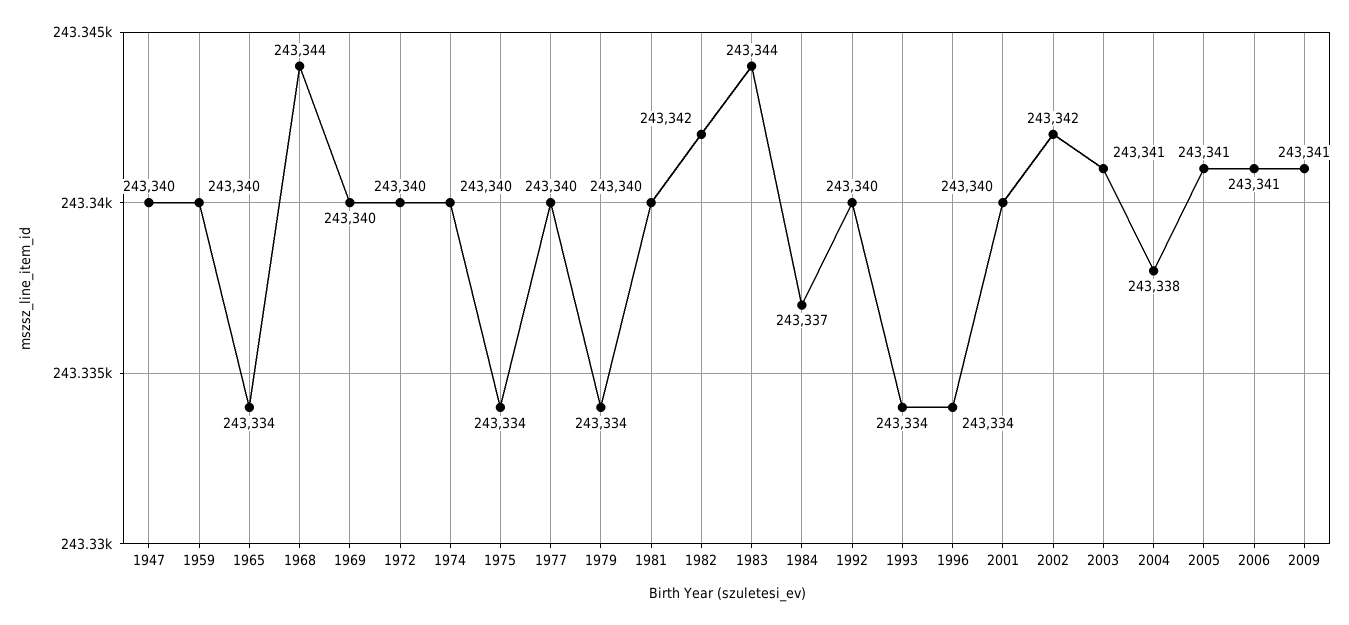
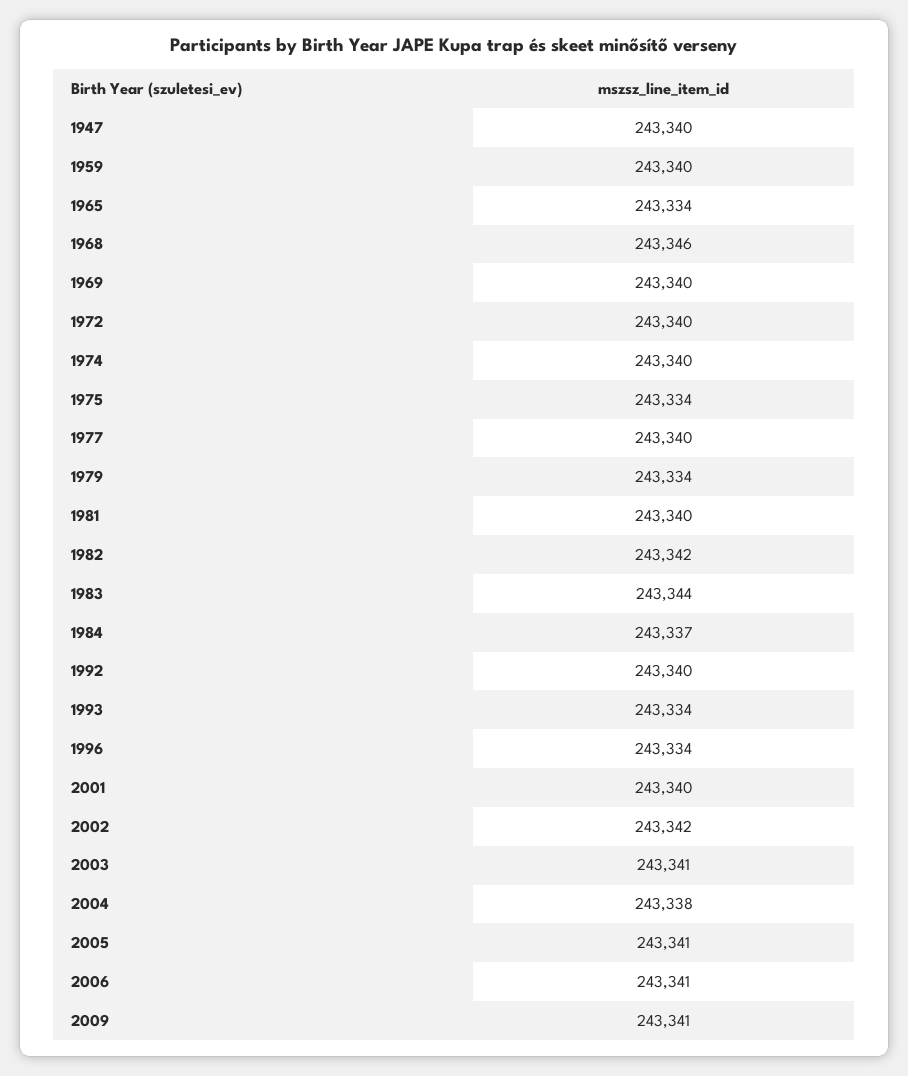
1968: 243344 -> 243346

